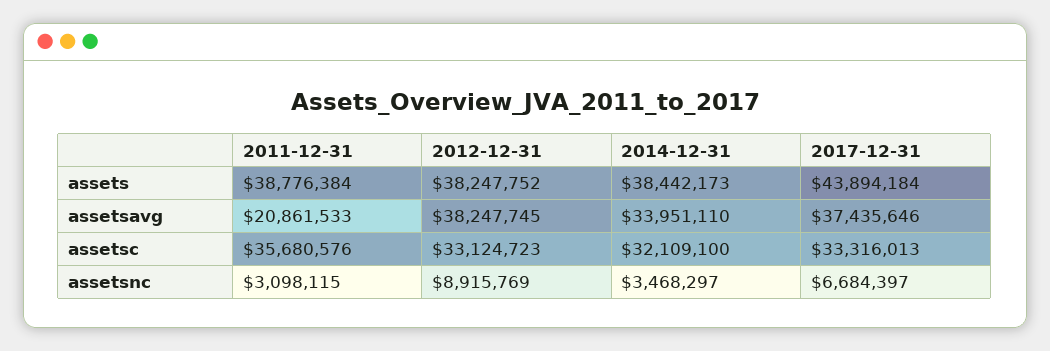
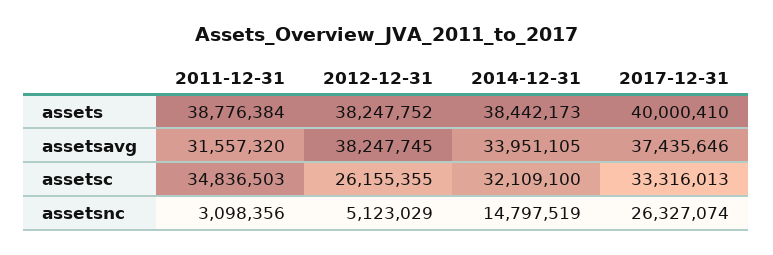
2017-12-31, assets: 43894184 -> 40000410
2011-12-31, assetsavg: 20861533 -> 31557320
2014-12-31, assetsavg: 33951110 -> 33951105
2011-12-31, assetsc: 35680576 -> 34836503
2012-12-31, assetsc: 33124723 -> 26155355
2011-12-31, assetsnc: 3098115 -> 3098356
2012-12-31, assetsnc: 8915769 -> 5123029
2014-12-31, assetsnc: 3468297 -> 14797519
2017-12-31, assetsnc: 6684397 -> 26327074

